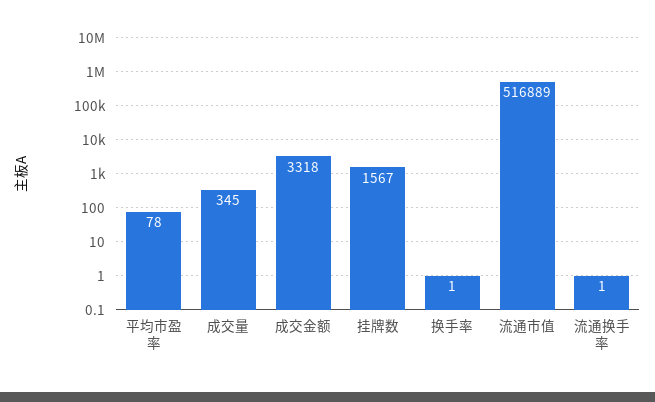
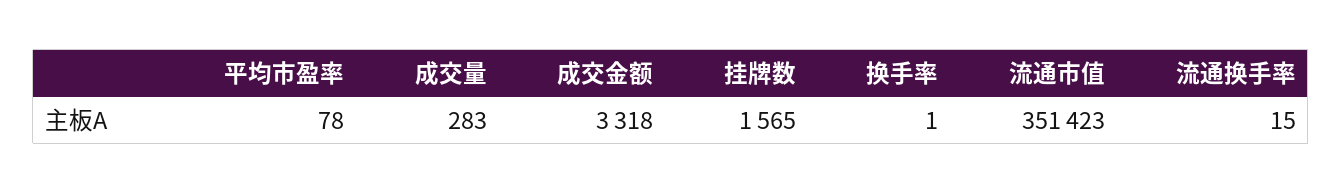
成交量: 345 -> 283
挂牌数: 1567 -> 1565
流通市值: 516889 -> 351423
流通换手率: 1 -> 15

